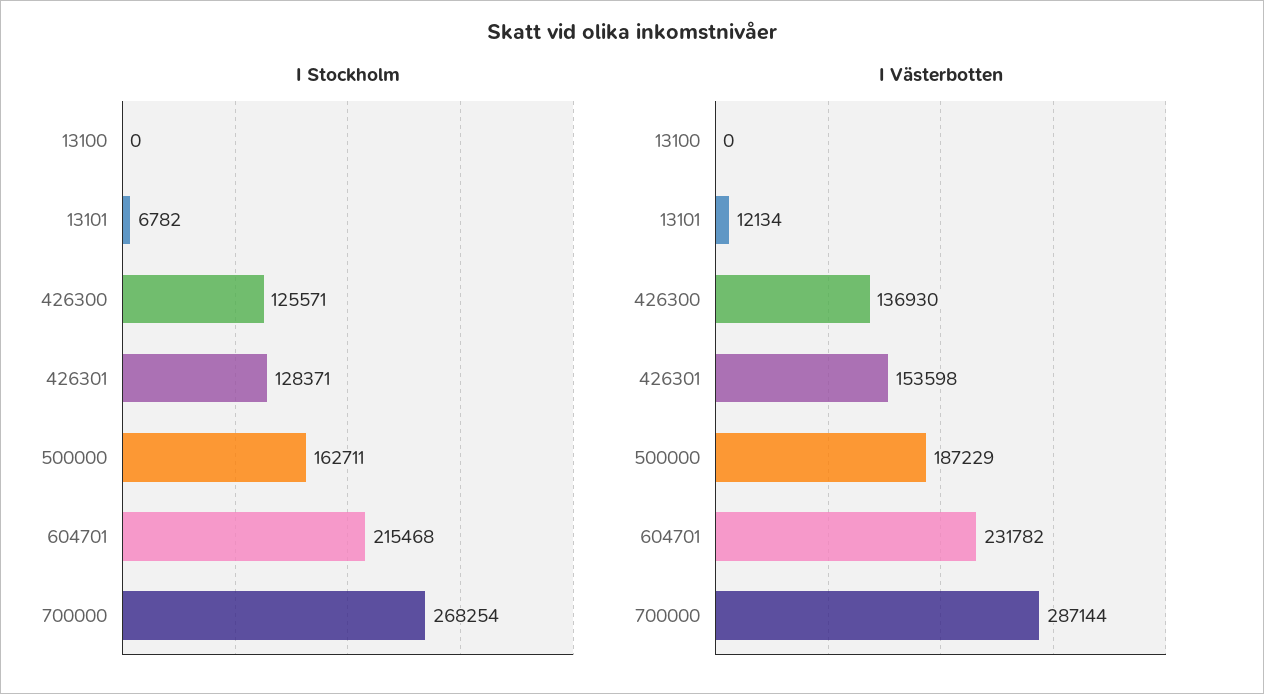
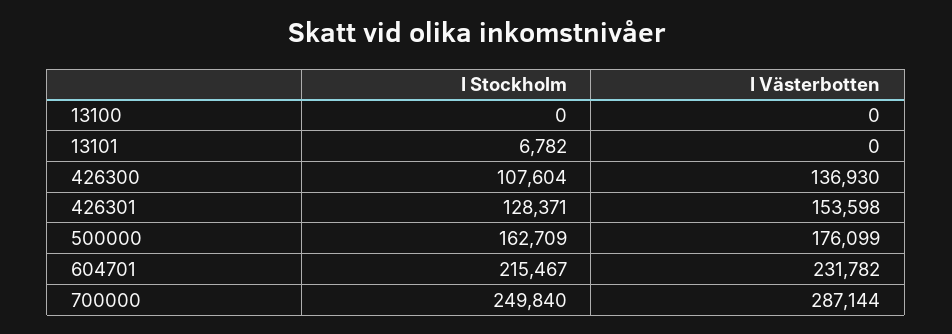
I Stockholm, 426300: 125571 -> 107604
I Stockholm, 500000: 162711 -> 162709
I Stockholm, 604701: 215468 -> 215467
I Stockholm, 700000: 268254 -> 249840
I Västerbotten, 13101: 12134 -> 0
I Västerbotten, 500000: 187229 -> 176099

